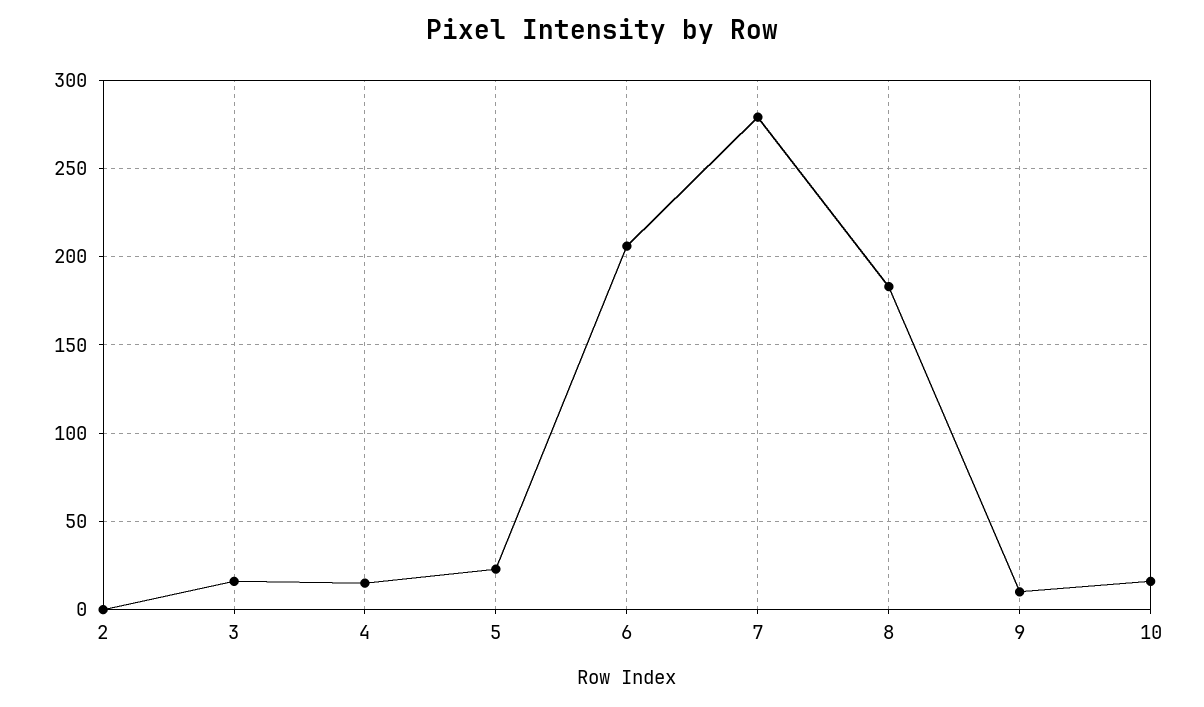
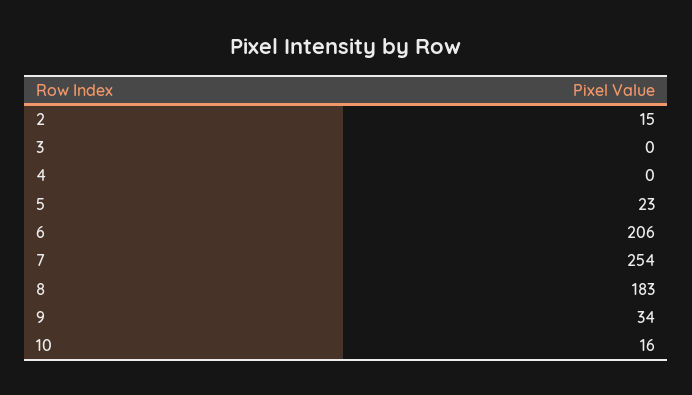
2: 0 -> 15
3: 15 -> 0
4: 15 -> 0
7: 280 -> 254
9: 10 -> 34

